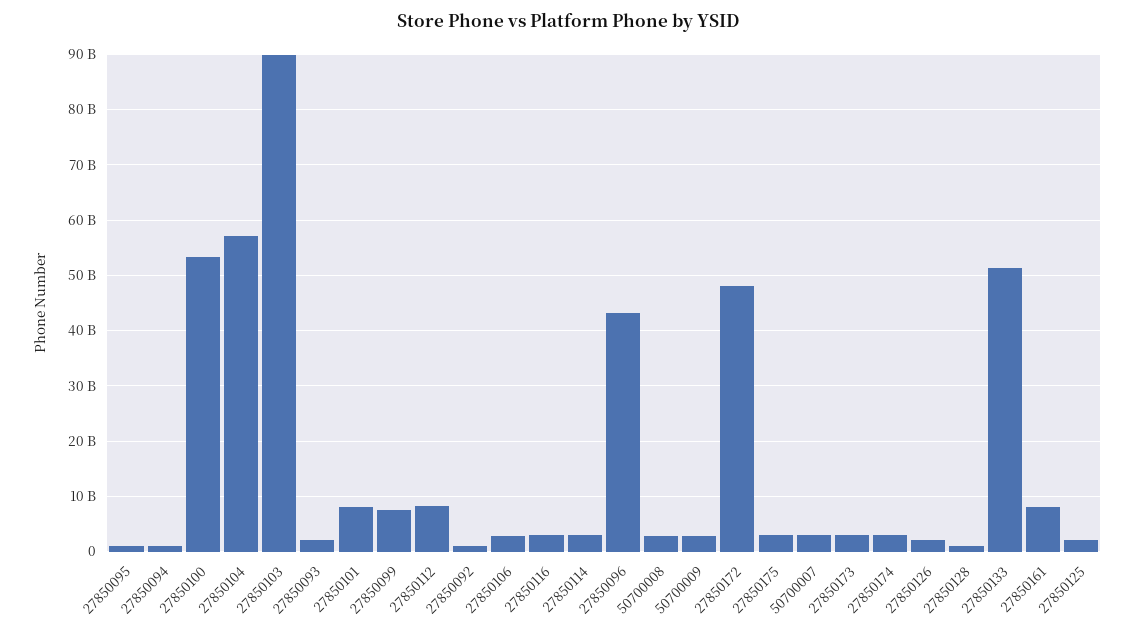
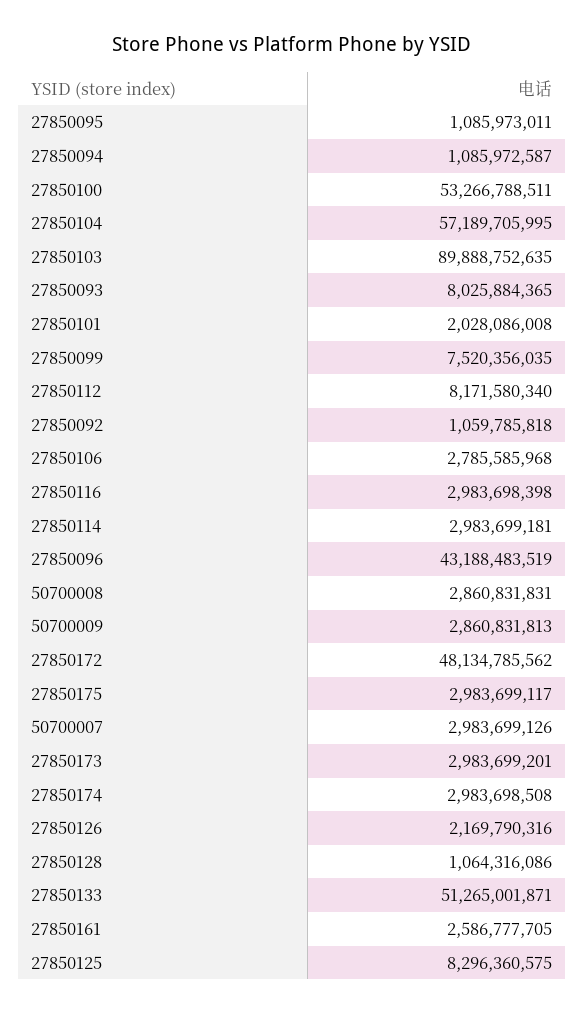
27850093: 2000000000 -> 8025884365
27850101: 8000000000 -> 2028086008
27850161: 8000000000 -> 2586777705
27850125: 2000000000 -> 8296360575

